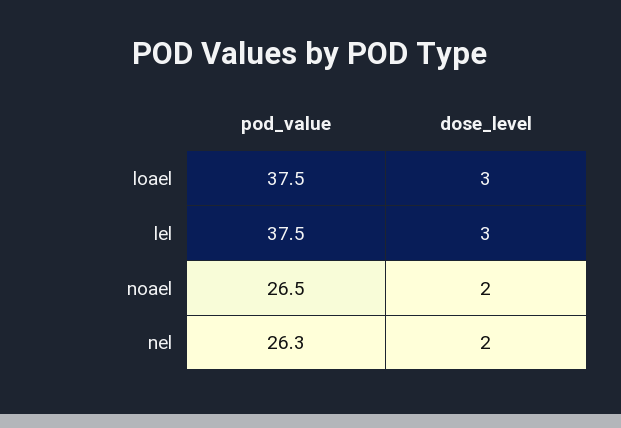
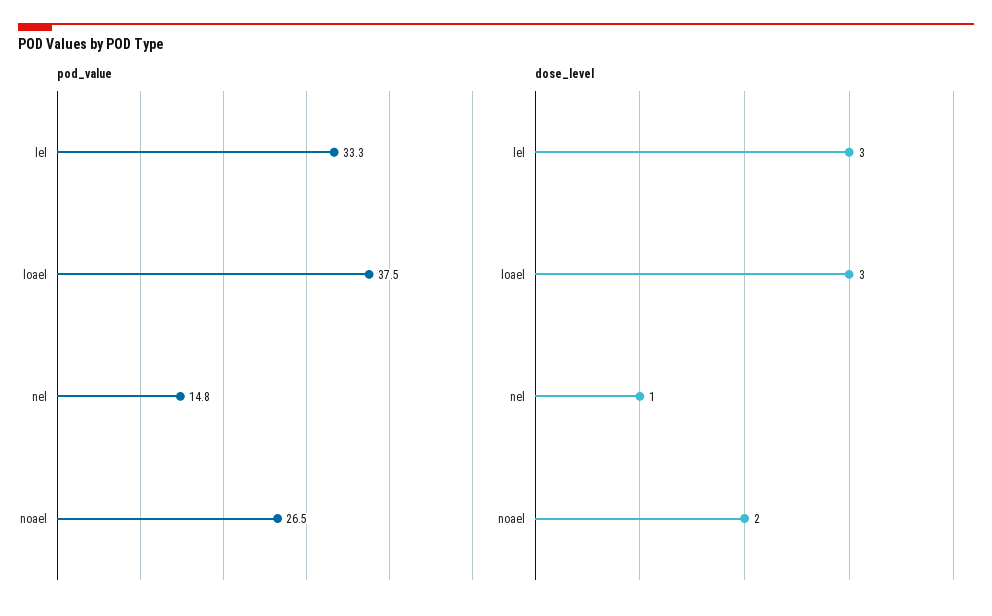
pod_value, lel: 37.5 -> 33.3
pod_value, nel: 26.3 -> 14.8
dose_level, nel: 2 -> 1

